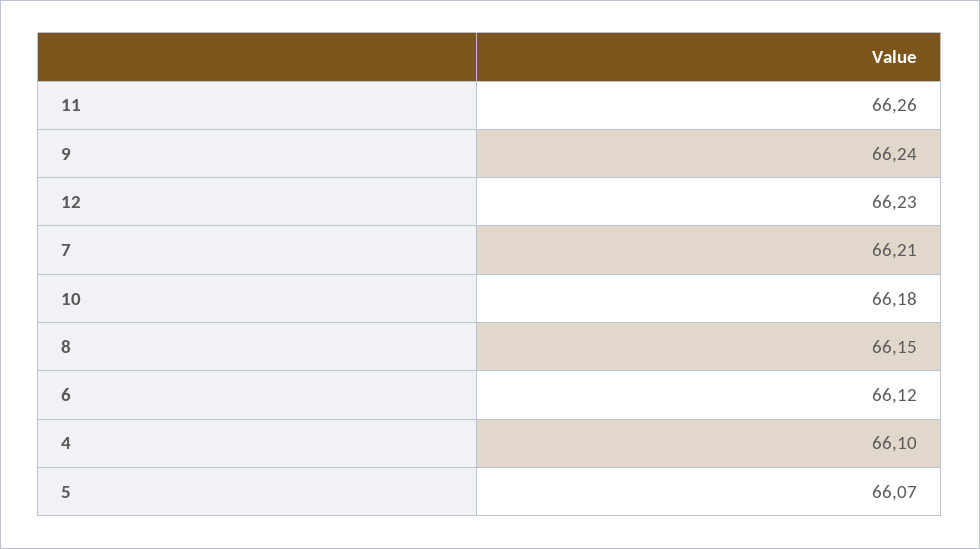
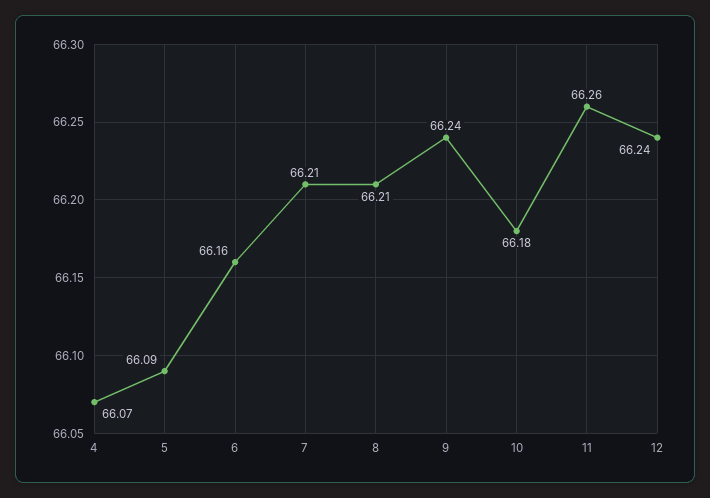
12: 66.23 -> 66.24
8: 66.15 -> 66.21
6: 66.12 -> 66.16
4: 66.1 -> 66.07
5: 66.07 -> 66.09

